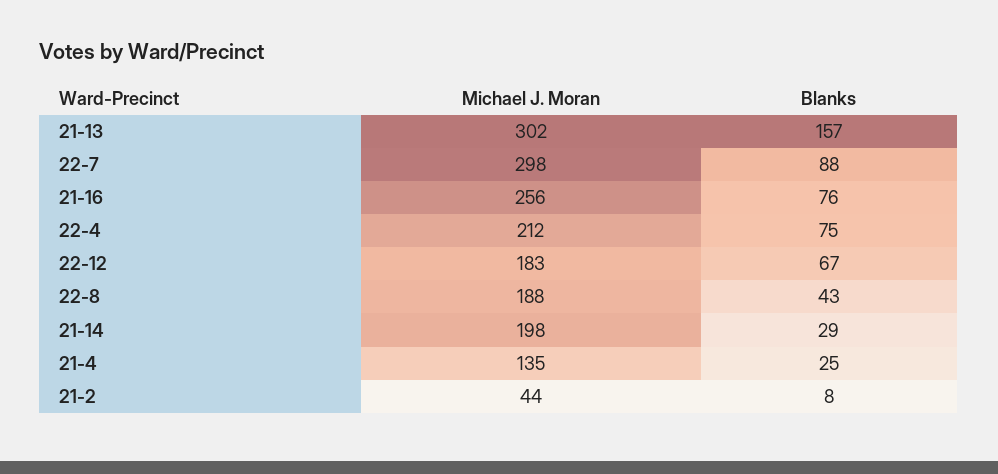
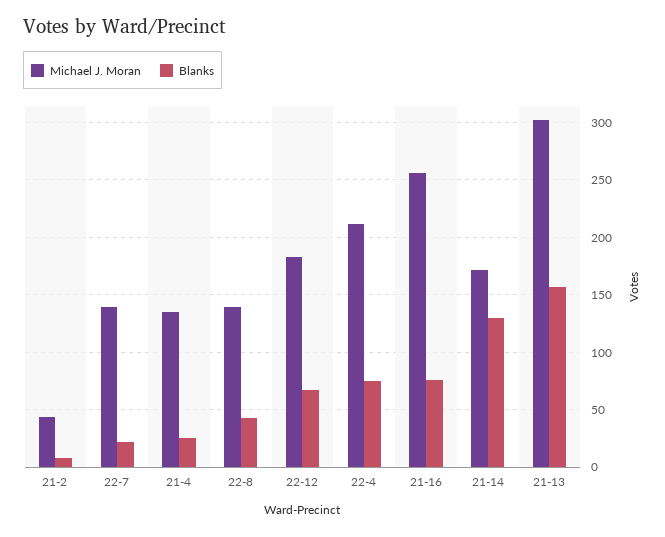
Michael J. Moran, 22-7: 298 -> 140
Blanks, 22-7: 88 -> 20
Michael J. Moran, 22-8: 188 -> 140
Michael J. Moran, 21-14: 198 -> 170
Blanks, 21-14: 29 -> 130

